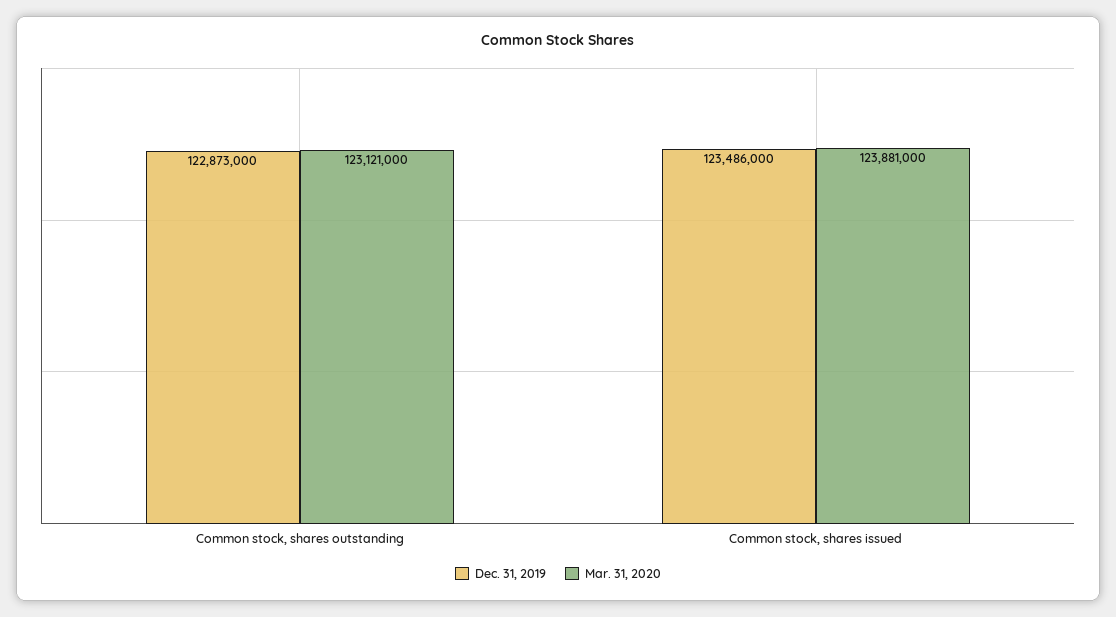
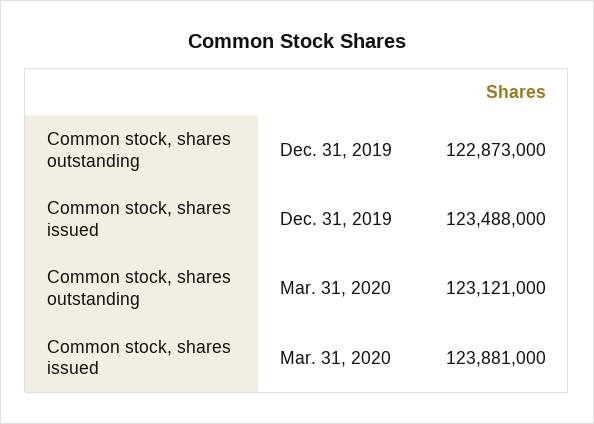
Dec. 31, 2019, Common stock, shares issued: 123486000 -> 123488000

